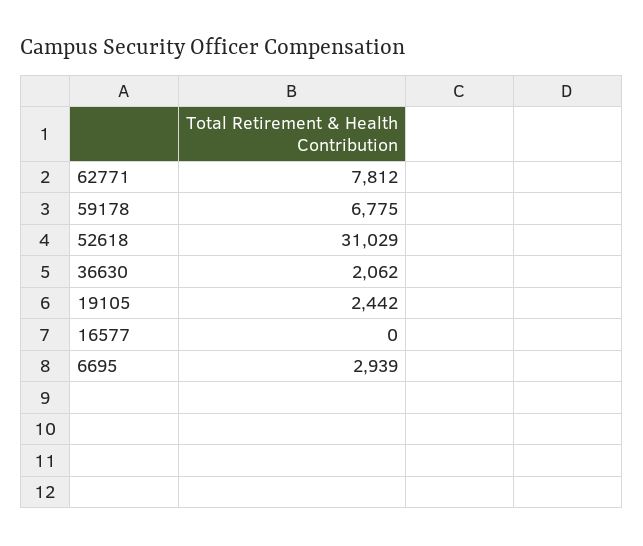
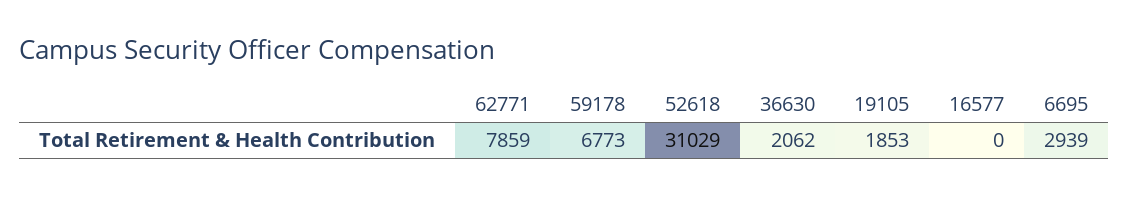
62771: 7812 -> 7859
59178: 6775 -> 6773
19105: 2442 -> 1853

